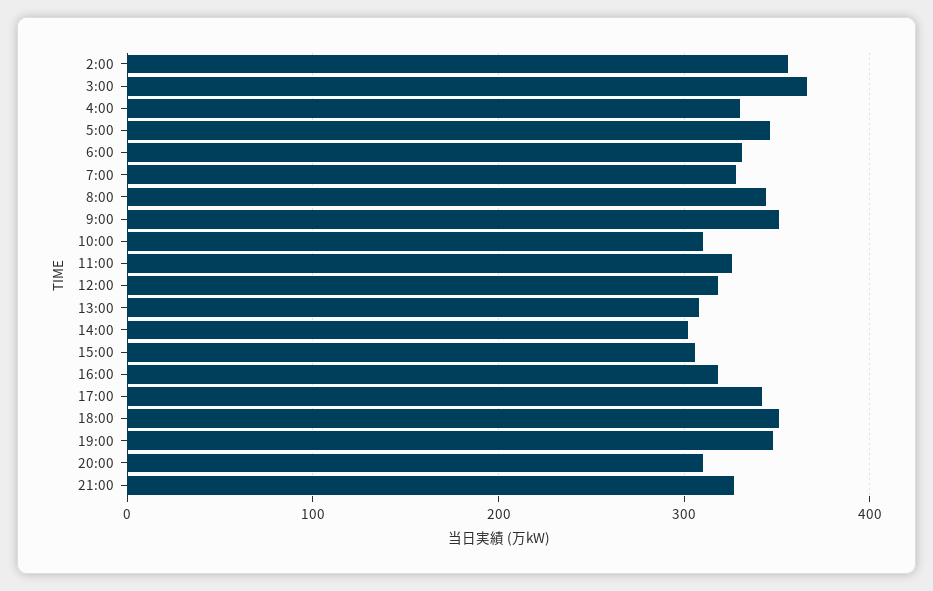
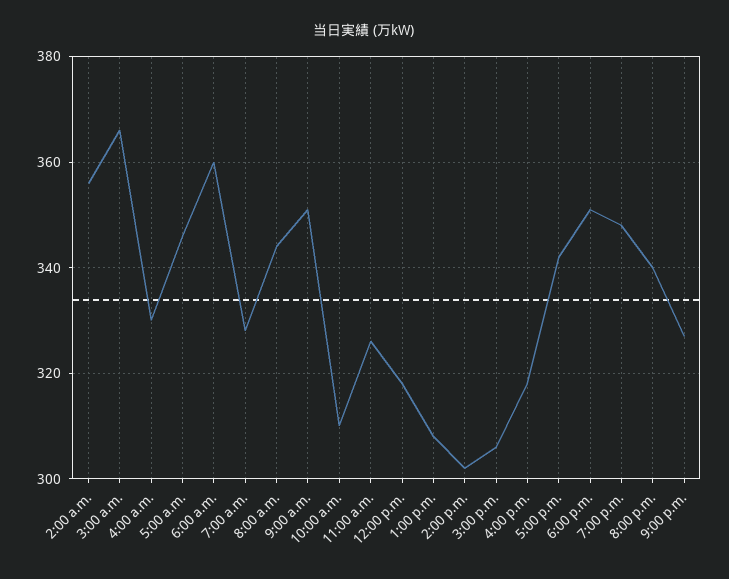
6:00: 330 -> 360
20:00: 310 -> 340

